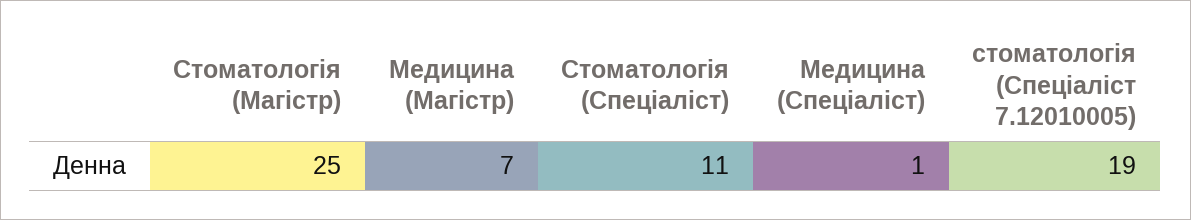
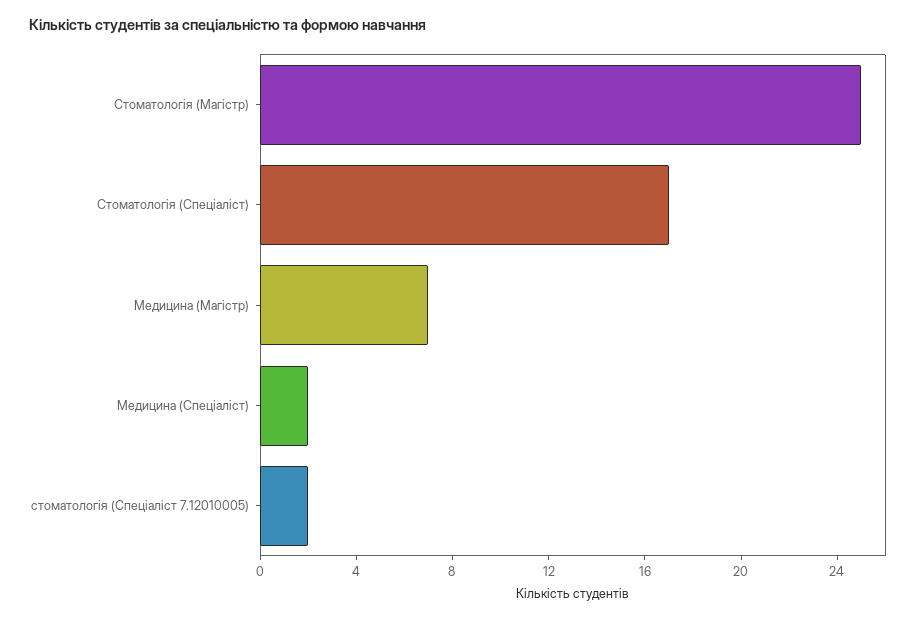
Стоматологія (Спеціаліст): 11 -> 17
Медицина (Спеціаліст): 1 -> 2
стоматологія (Спеціаліст 7.12010005): 19 -> 2

